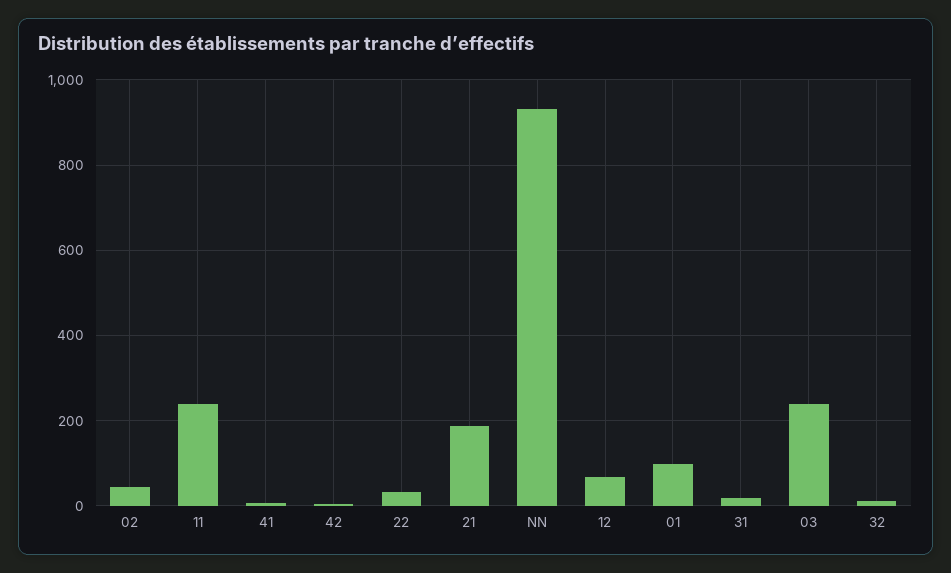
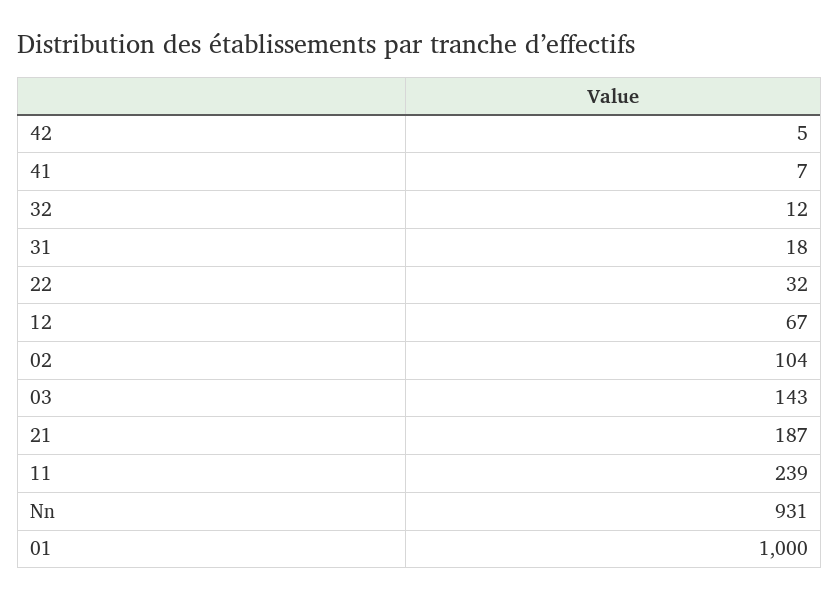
02: 40 -> 104
01: 100 -> 1000
03: 240 -> 143

